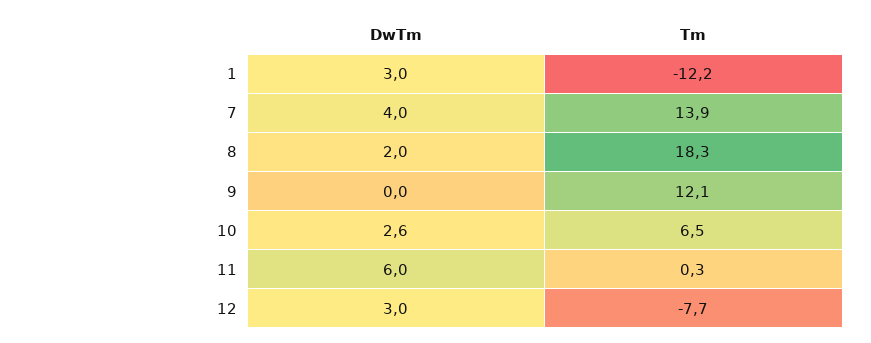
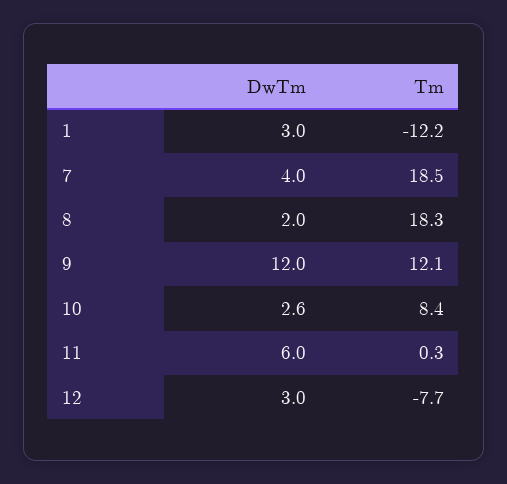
Tm, 7: 13.9 -> 18.5
DwTm, 9: 0 -> 12
Tm, 10: 6.5 -> 8.4

